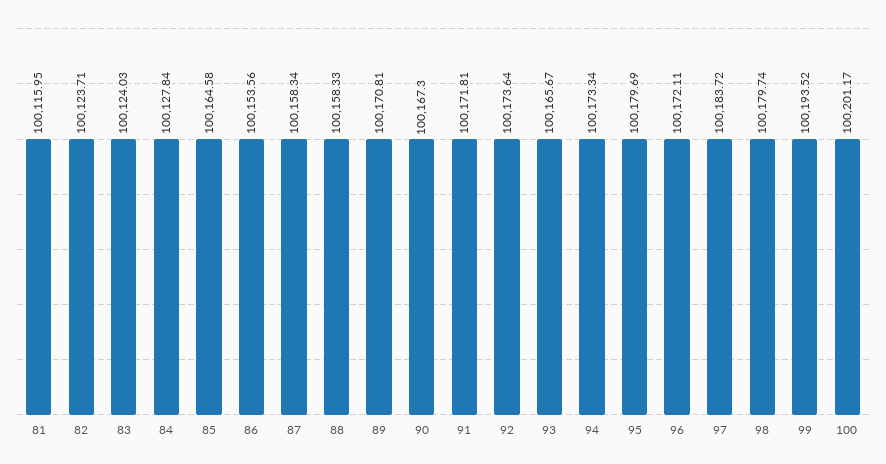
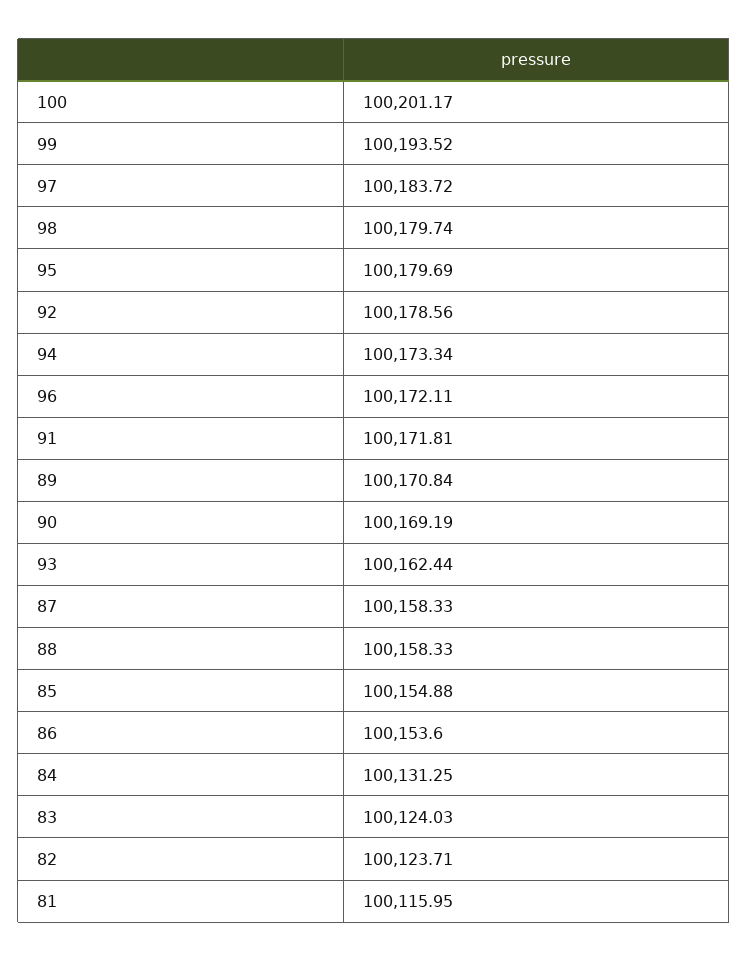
84: 100127.84 -> 100131.25
85: 100164.58 -> 100154.88
86: 100153.56 -> 100153.6
87: 100158.34 -> 100158.33
89: 100170.81 -> 100170.84
90: 100167.3 -> 100169.19
92: 100173.64 -> 100178.56
93: 100165.67 -> 100162.44

